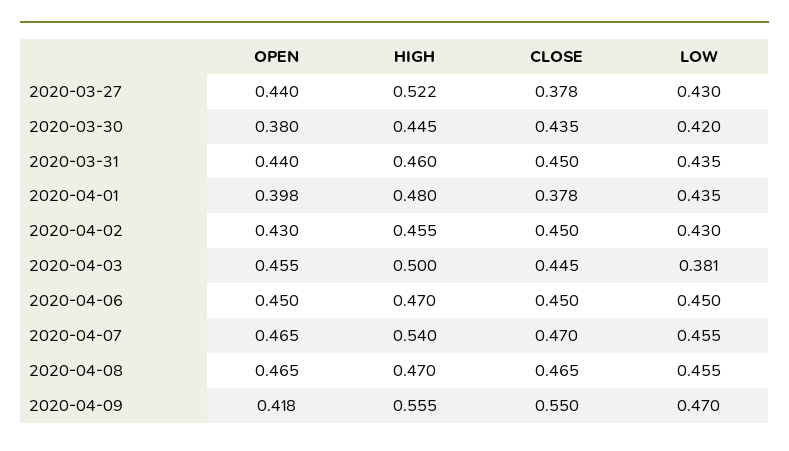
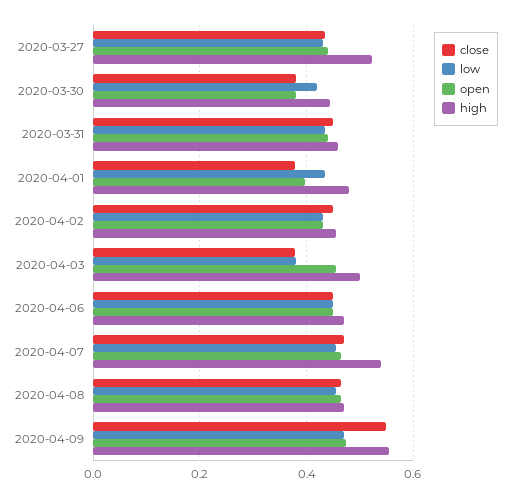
CLOSE, 2020-03-27: 0.378 -> 0.44
CLOSE, 2020-03-30: 0.435 -> 0.38
CLOSE, 2020-04-03: 0.445 -> 0.38
OPEN, 2020-04-09: 0.418 -> 0.48

